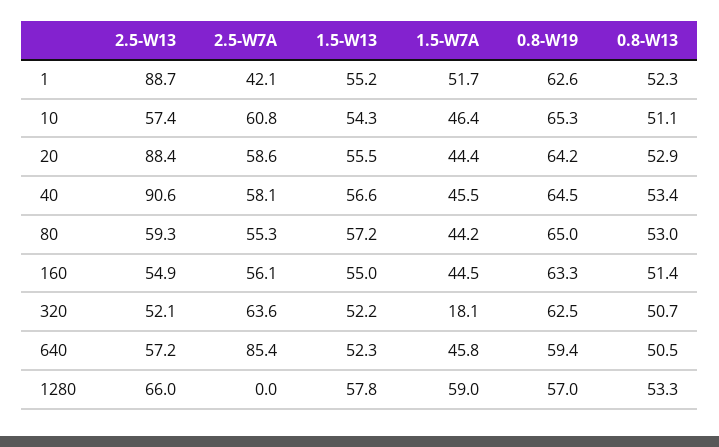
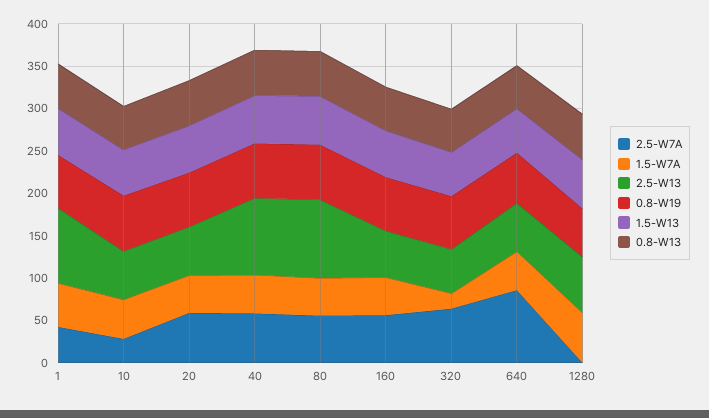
2.5-W7A, 10: 60.8 -> 30
2.5-W13, 20: 88.4 -> 60
2.5-W13, 80: 59.3 -> 90

